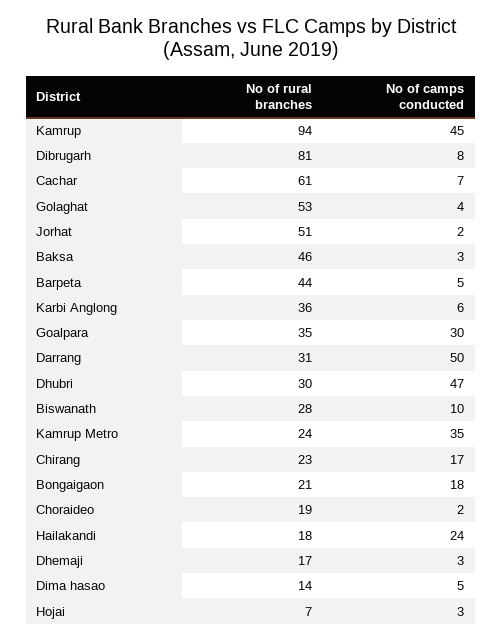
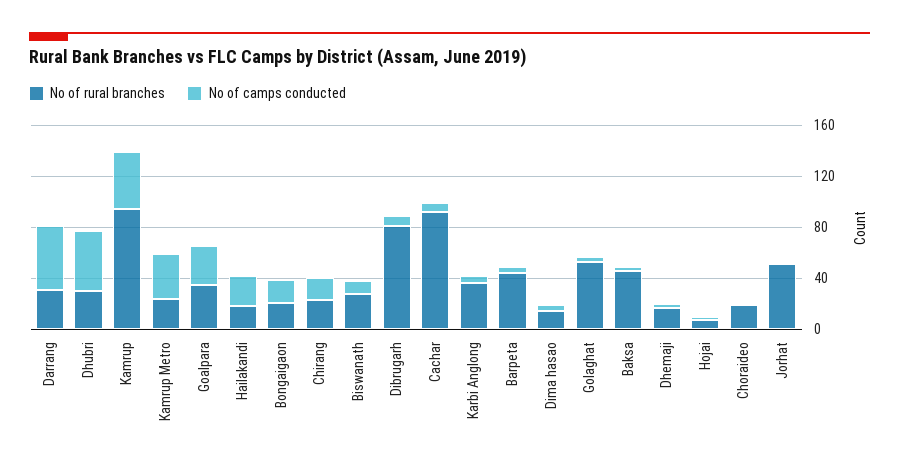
No of rural branches, Cachar: 61 -> 90

